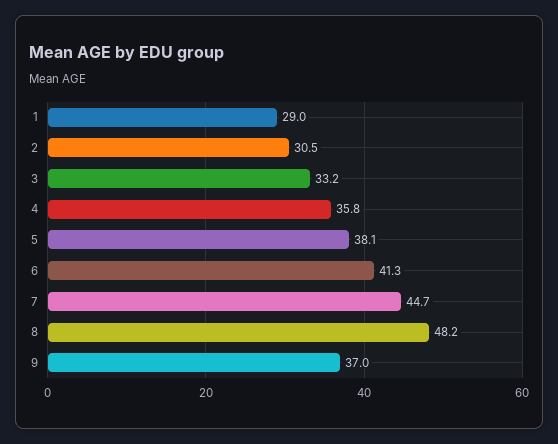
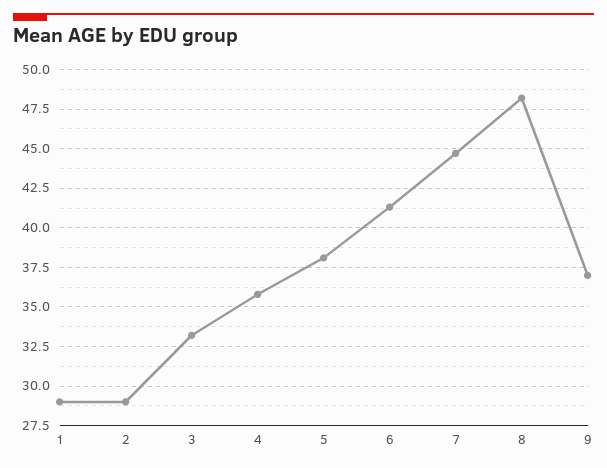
2: 30.5 -> 29

